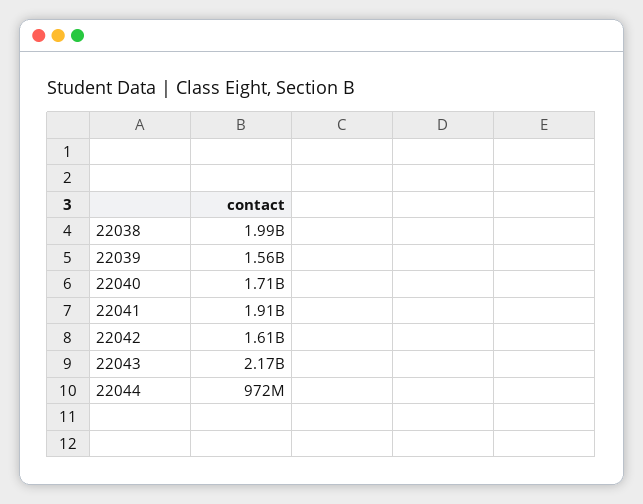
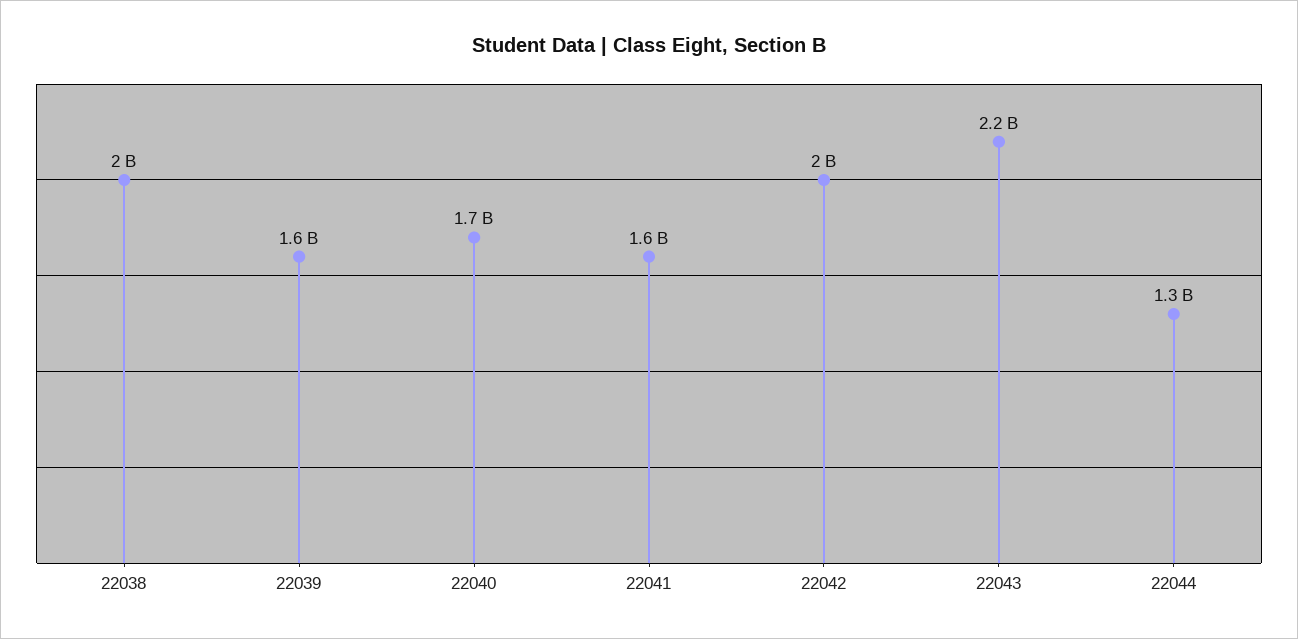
22041: 1910000000 -> 1600000000
22042: 1610000000 -> 2000000000
22044: 972000000 -> 1300000000

